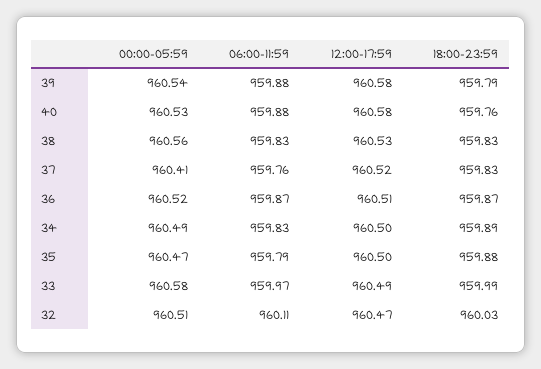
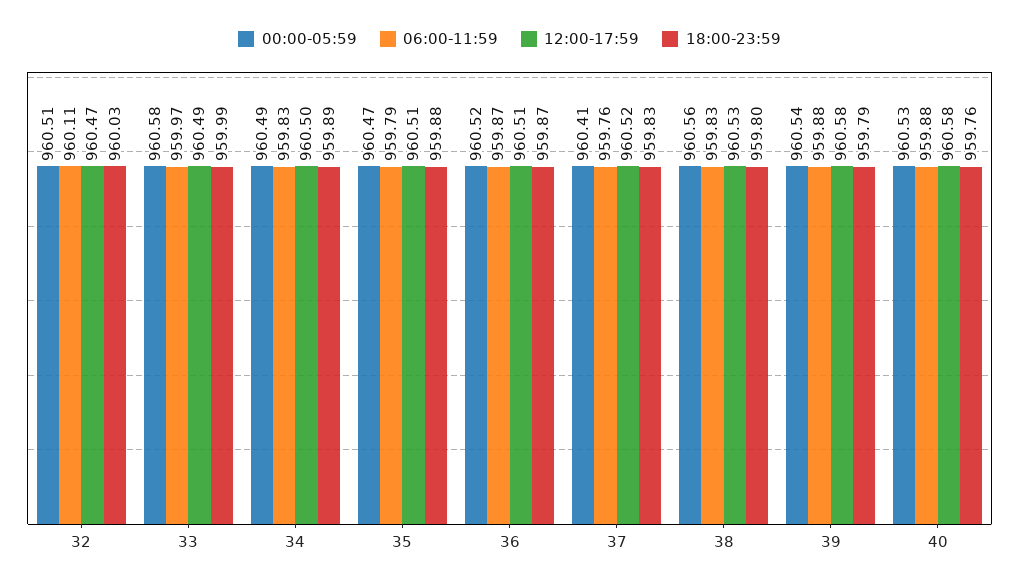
18:00-23:59, 38: 959.83 -> 959.8
12:00-17:59, 35: 960.5 -> 960.51

